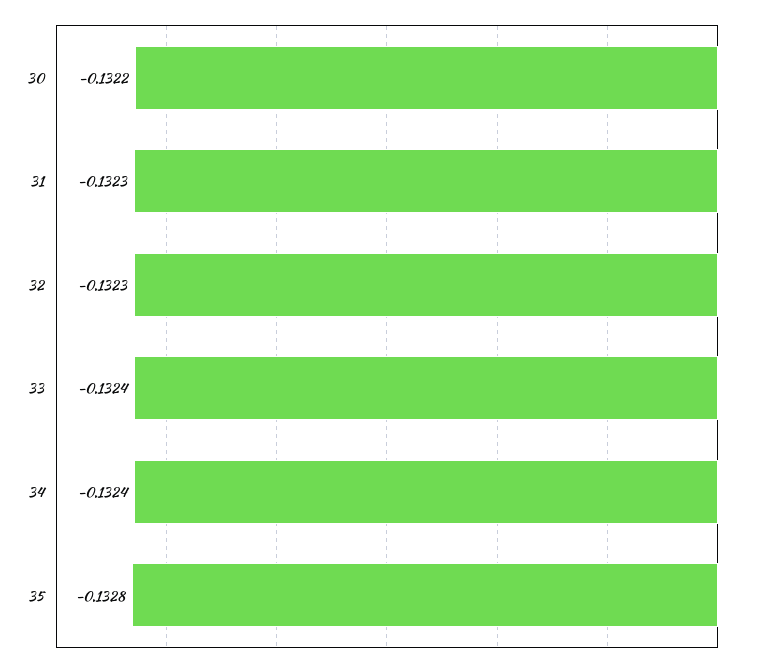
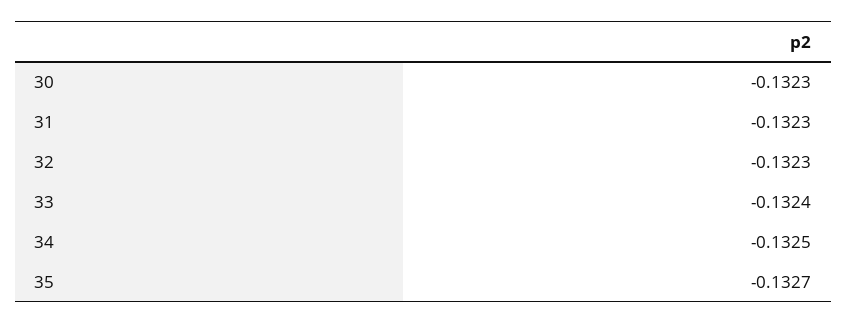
30: -0.1322 -> -0.1323
34: -0.1324 -> -0.1325
35: -0.1328 -> -0.1327

